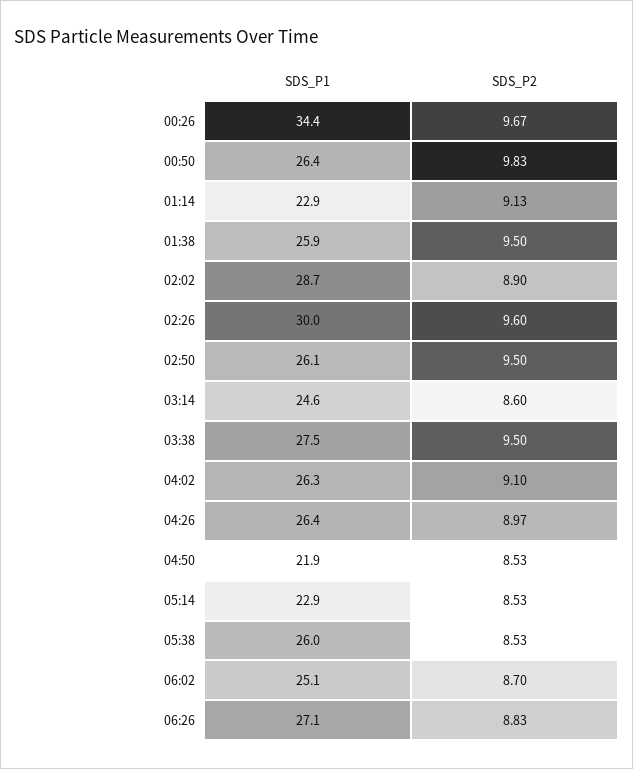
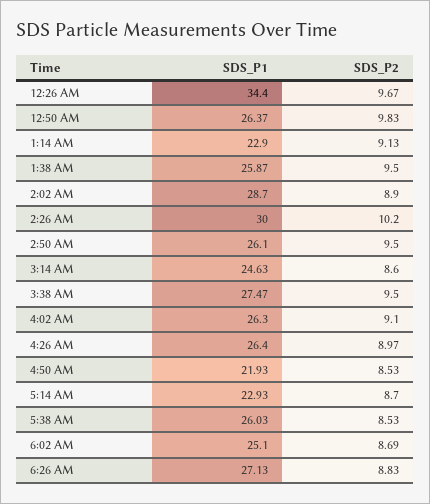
SDS_P2, 02:26: 9.6 -> 10.2
SDS_P2, 05:14: 8.53 -> 8.7
SDS_P2, 06:02: 8.7 -> 8.69

